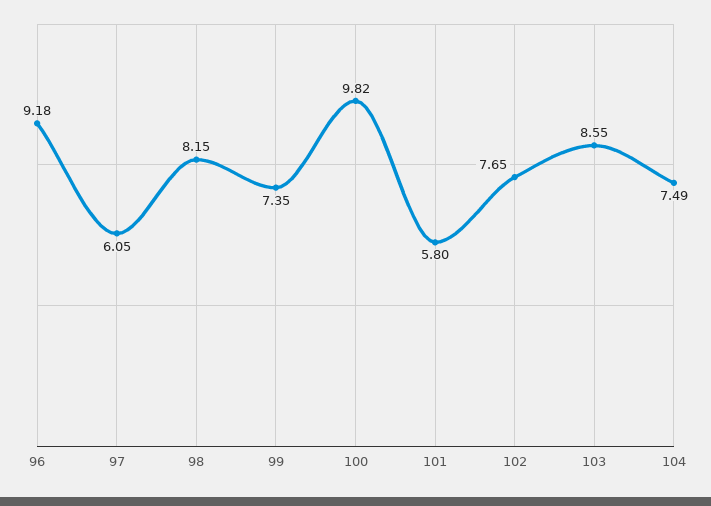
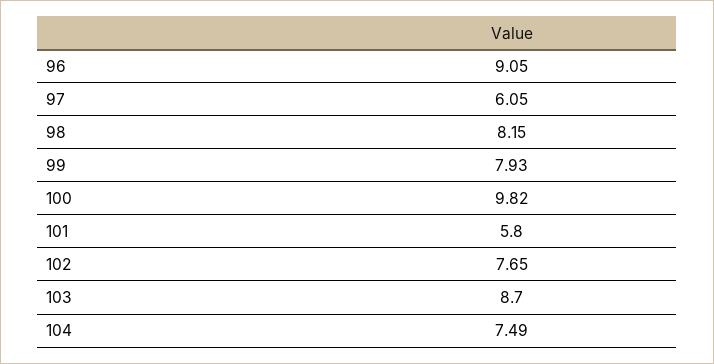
96: 9.18 -> 9.05
99: 7.35 -> 7.93
103: 8.55 -> 8.7

